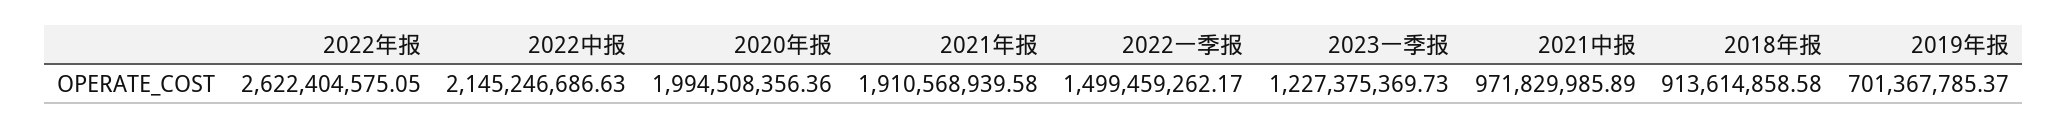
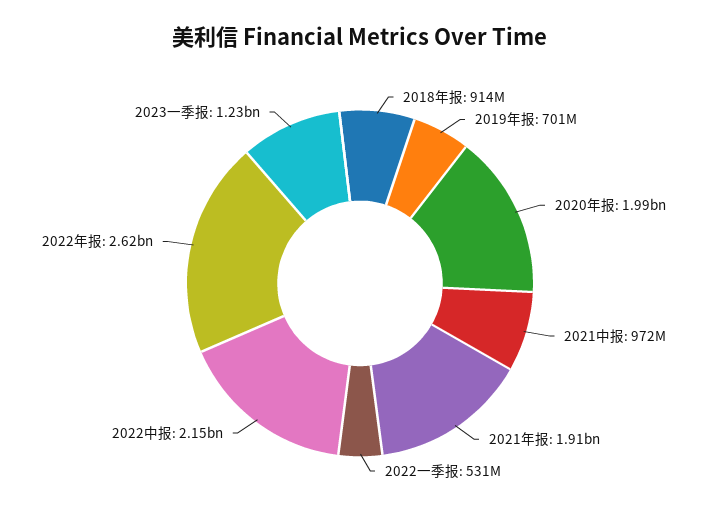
2022一季报: 1499459262.17 -> 531000000

